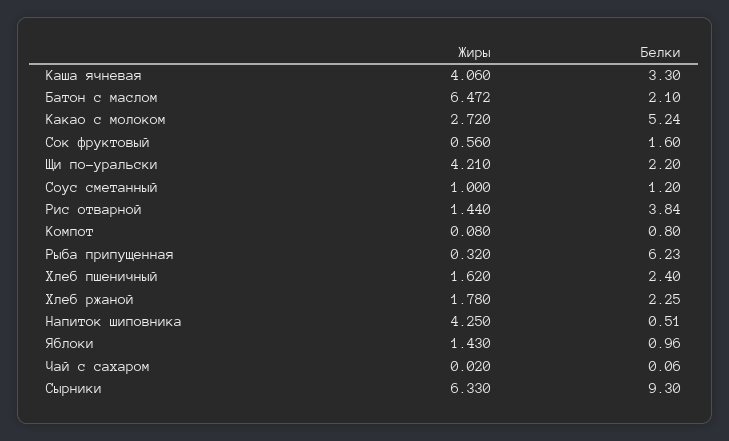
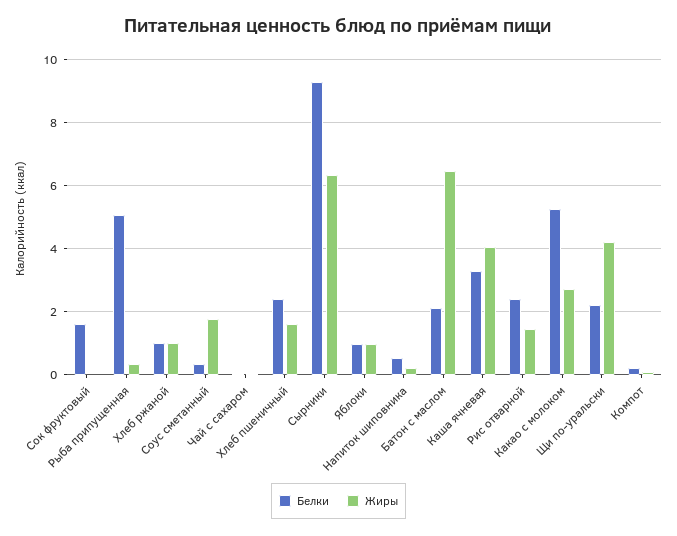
Жиры, Сок фруктовый: 0.56 -> 0
Жиры, Соус сметанный: 1 -> 1.8
Белки, Соус сметанный: 1.2 -> 0.4
Белки, Рис отварной: 3.84 -> 2.4
Белки, Компот: 0.8 -> 0.2
Белки, Рыба припущенная: 6.23 -> 5
Жиры, Хлеб ржаной: 1.78 -> 1
Белки, Хлеб ржаной: 2.25 -> 1
Жиры, Напиток шиповника: 4.25 -> 0.2
Жиры, Яблоки: 1.43 -> 1

